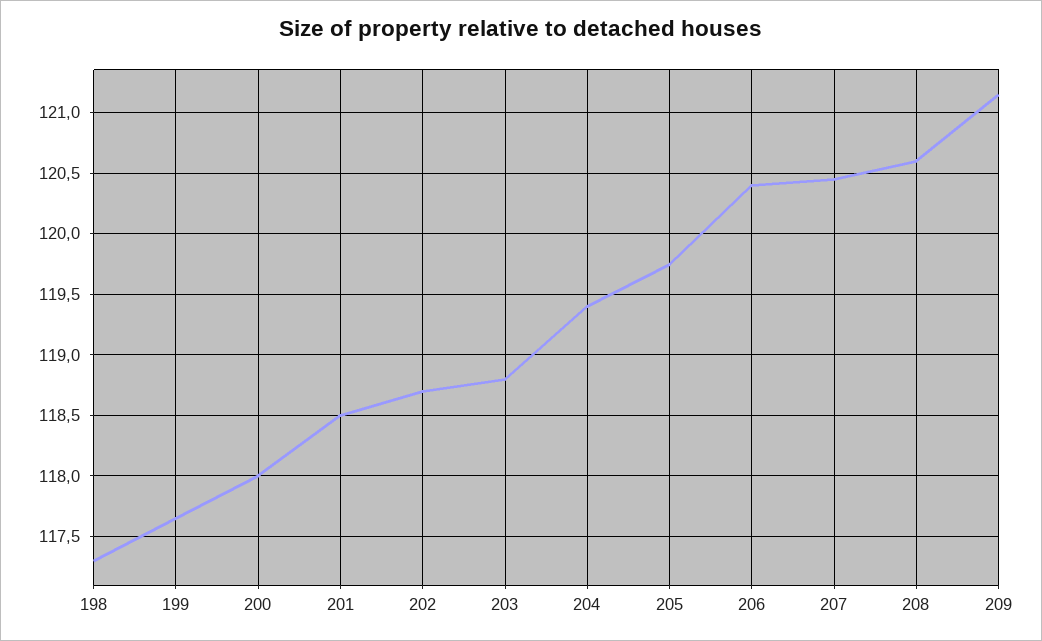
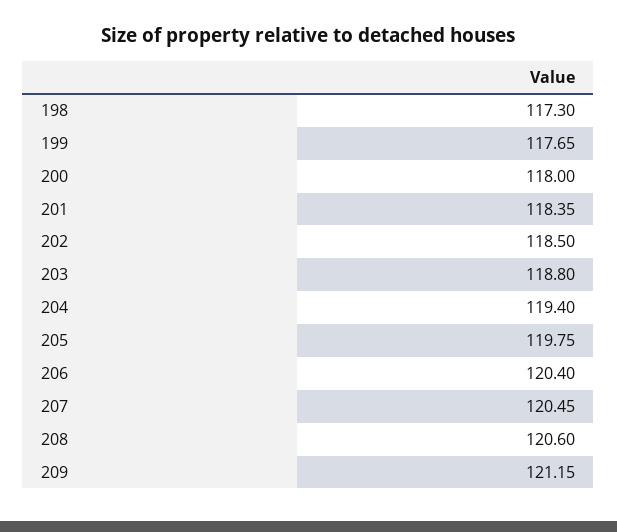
201: 118.5 -> 118.35
202: 118.7 -> 118.5

